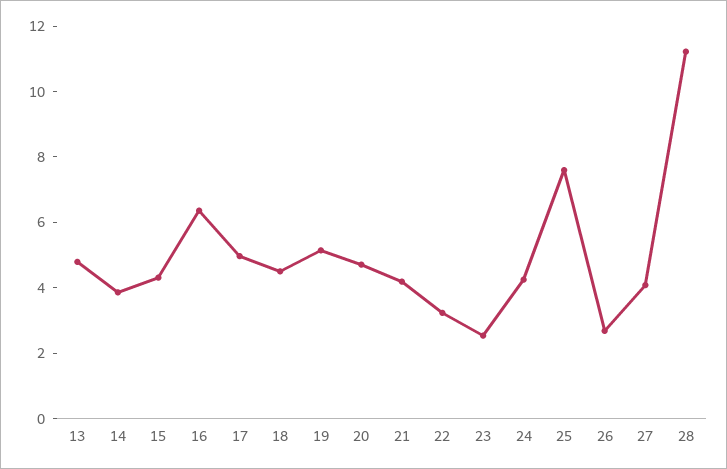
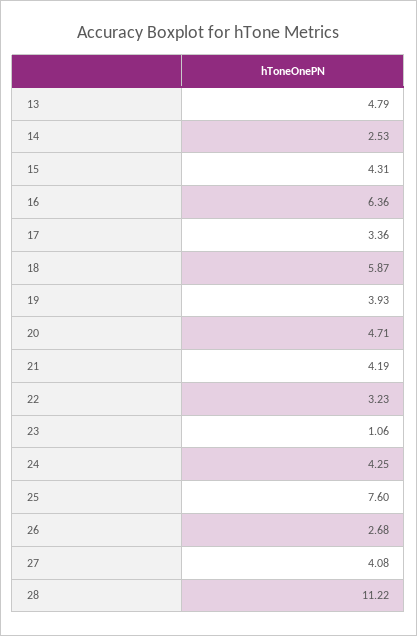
14: 4 -> 2.53
17: 5 -> 3.36
18: 4.5 -> 5.87
19: 5 -> 3.93
23: 2.5 -> 1.06

